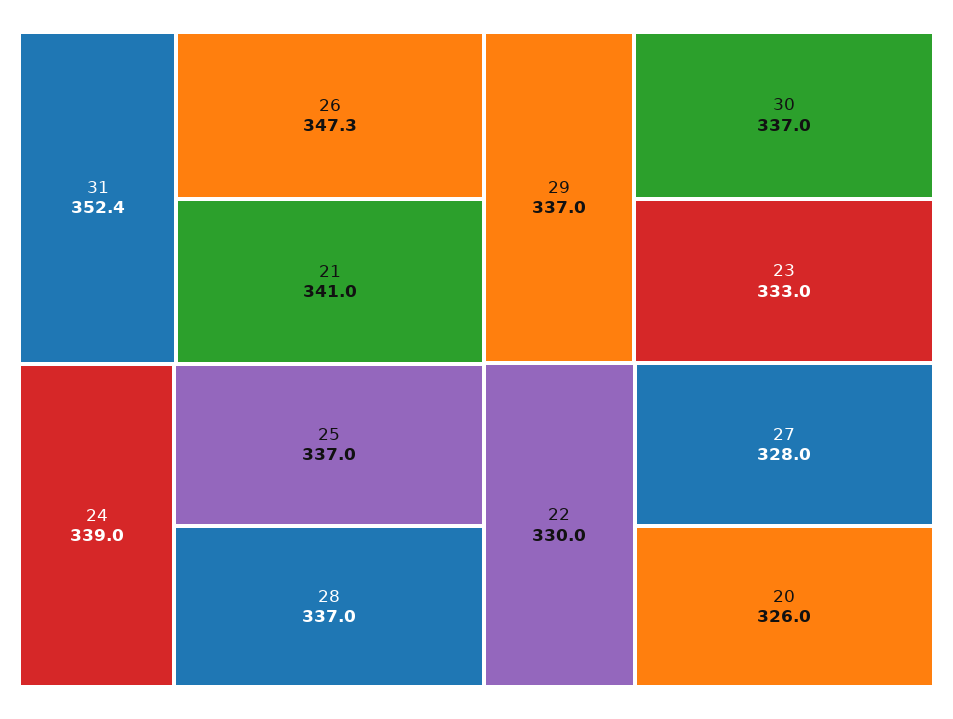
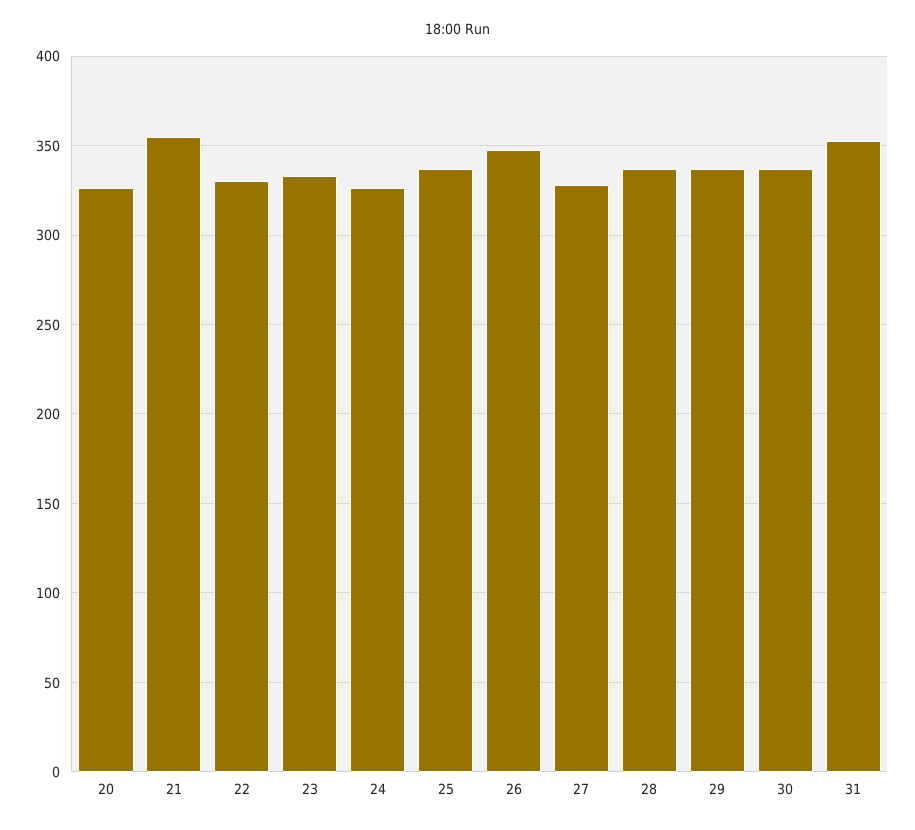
21: 341 -> 355
24: 339 -> 325

